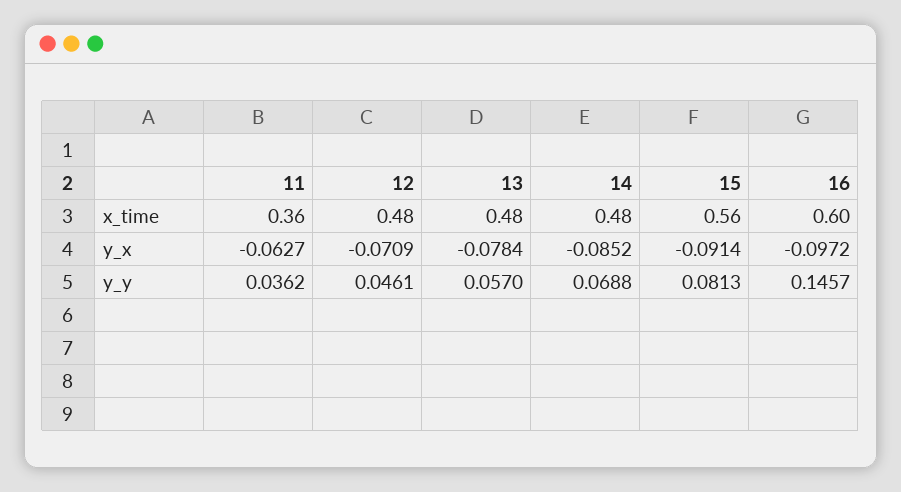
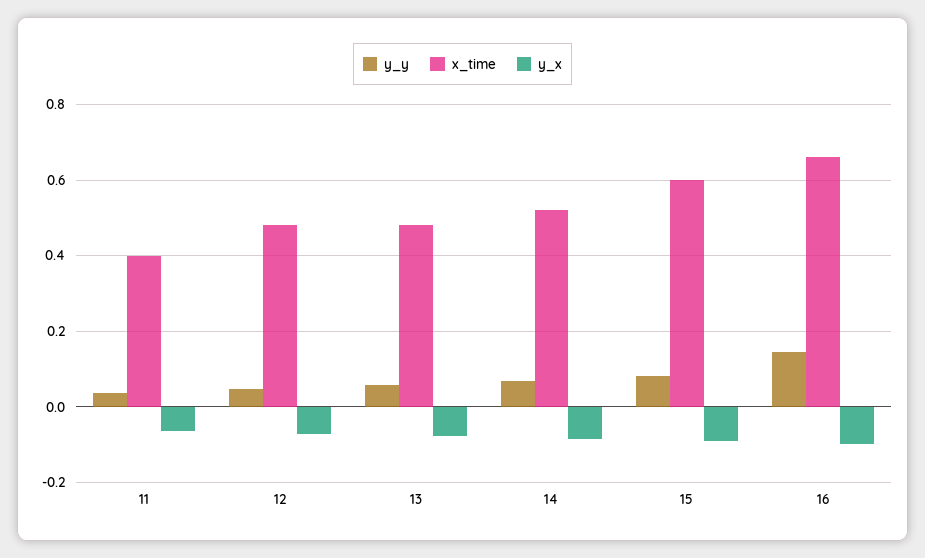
x_time, 11: 0.36 -> 0.4
x_time, 14: 0.48 -> 0.52
x_time, 15: 0.56 -> 0.6
x_time, 16: 0.6 -> 0.66

